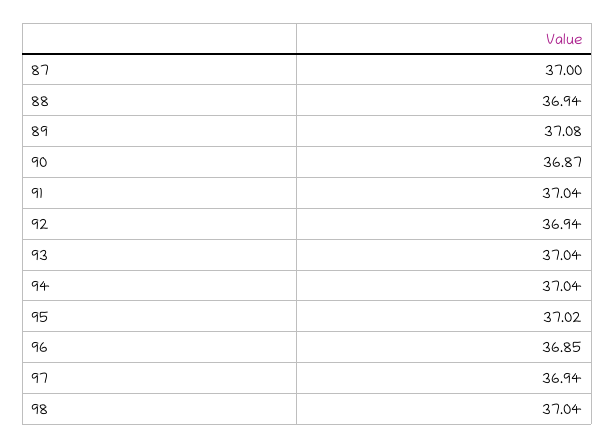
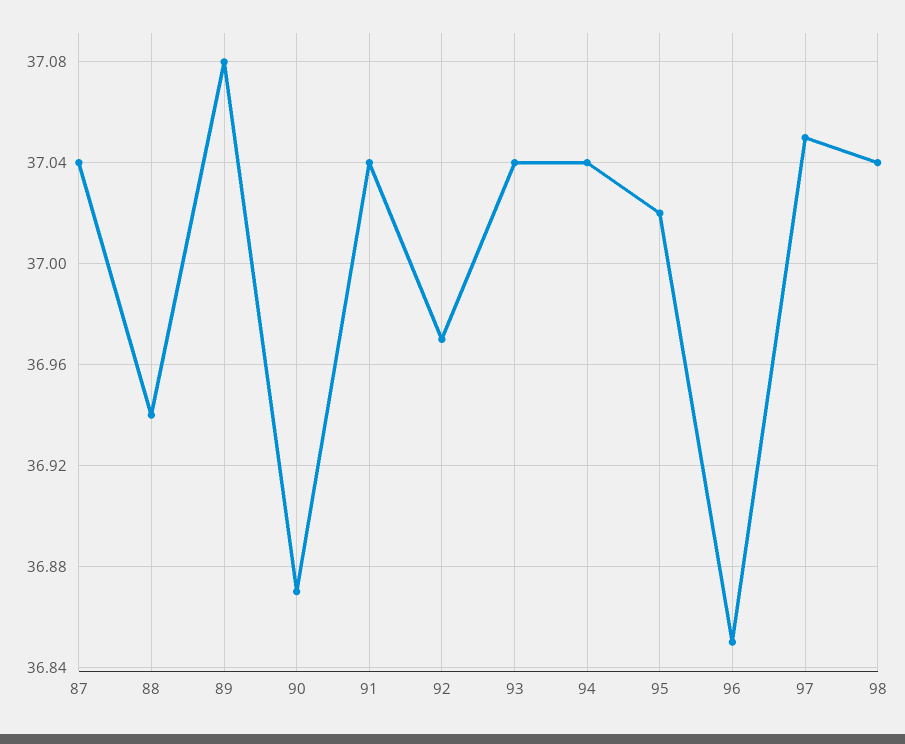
87: 37 -> 37.04
92: 36.94 -> 36.97
97: 36.94 -> 37.05

